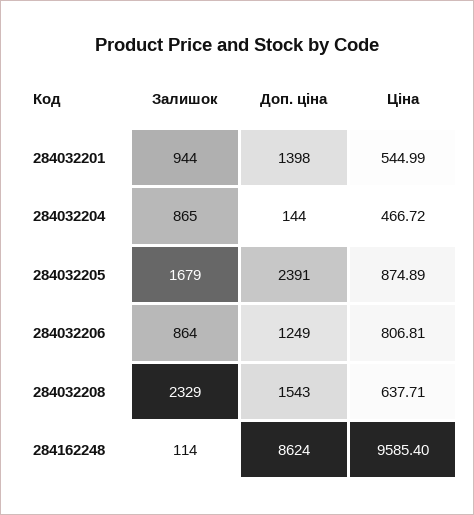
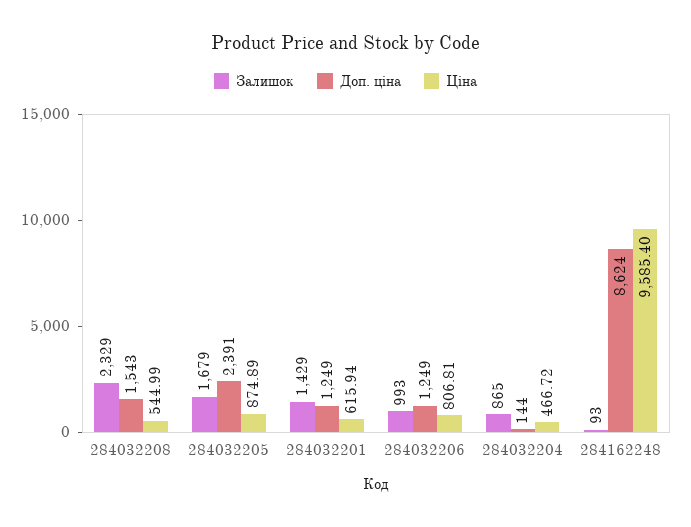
Залишок, 284032201: 944 -> 1429
Доп. ціна, 284032201: 1398 -> 1249
Ціна, 284032201: 544.99 -> 615.94
Залишок, 284032206: 864 -> 993
Ціна, 284032208: 637.71 -> 544.99
Залишок, 284162248: 114 -> 93

